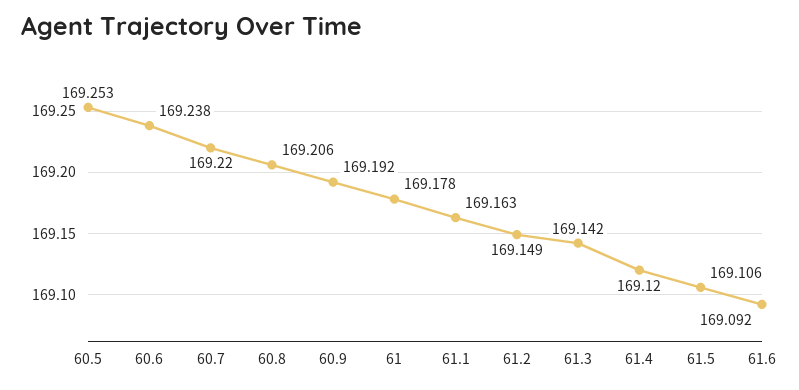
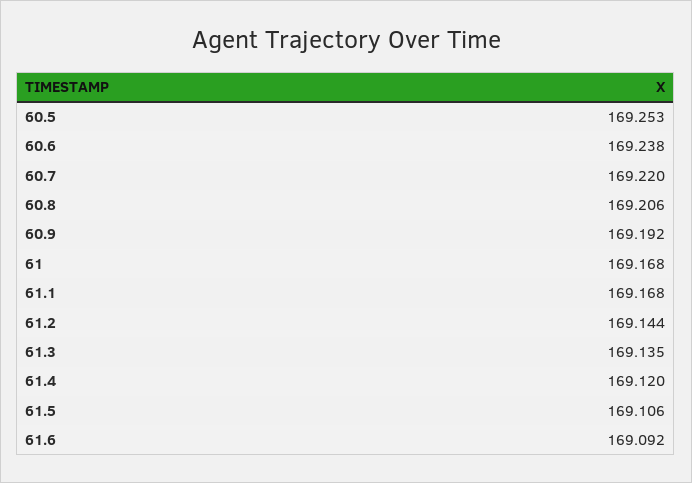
61: 169.178 -> 169.168
61.1: 169.163 -> 169.168
61.2: 169.149 -> 169.144
61.3: 169.142 -> 169.135

